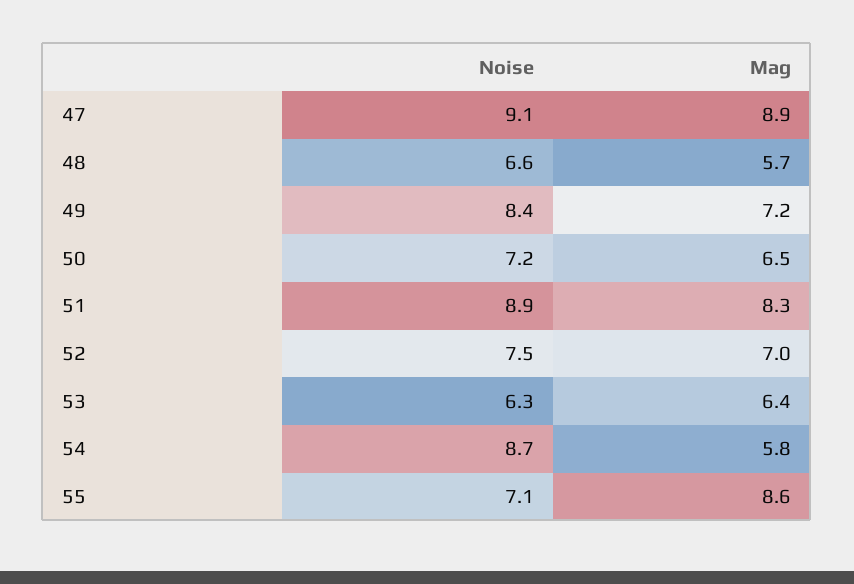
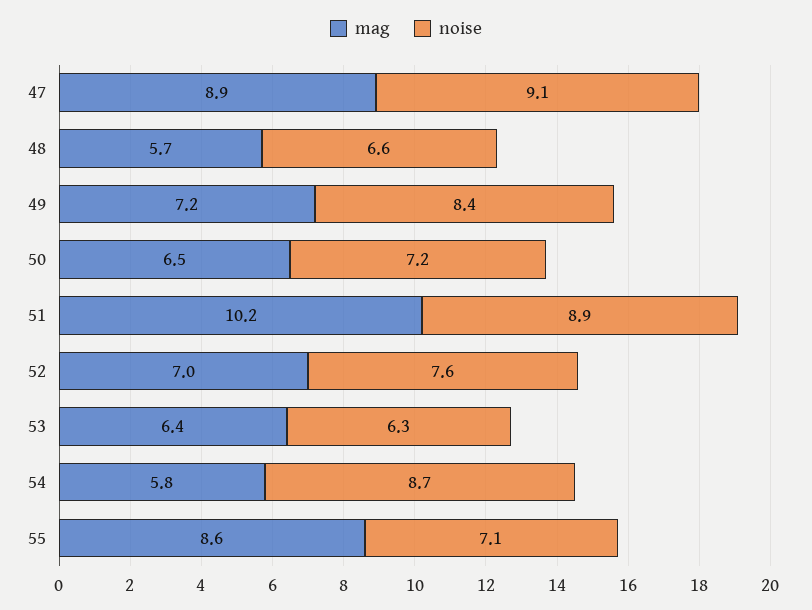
Mag, 51: 8.3 -> 10.2
Noise, 52: 7.5 -> 7.6

